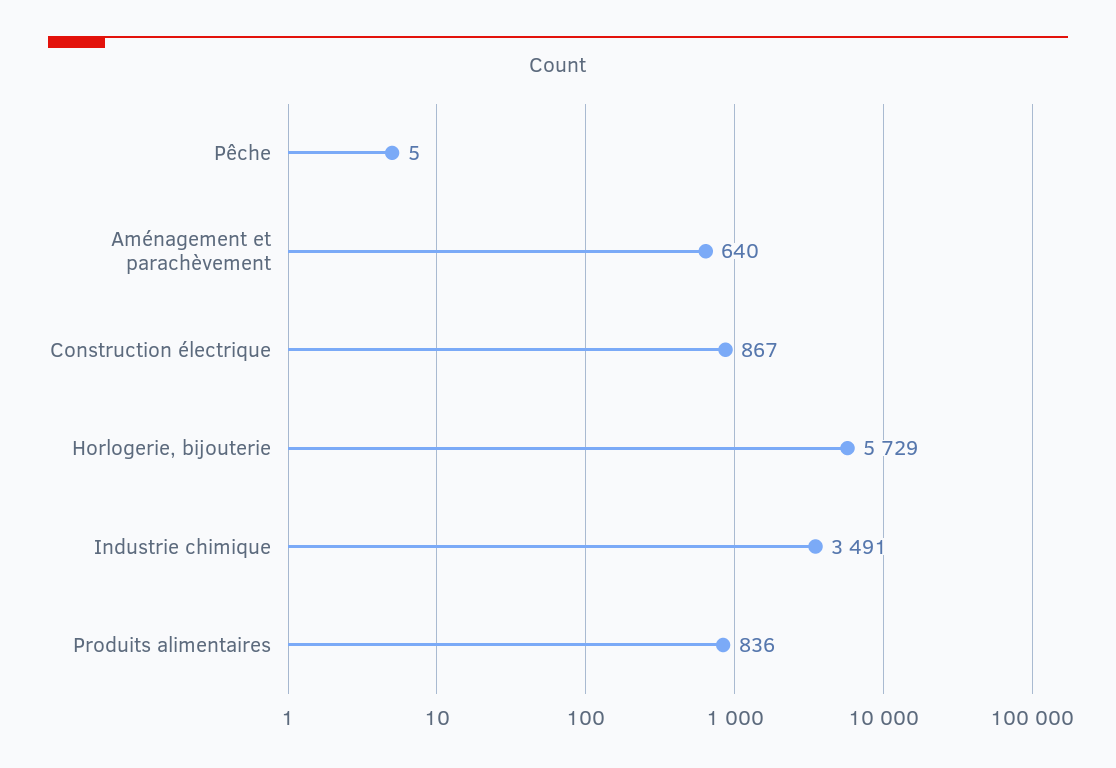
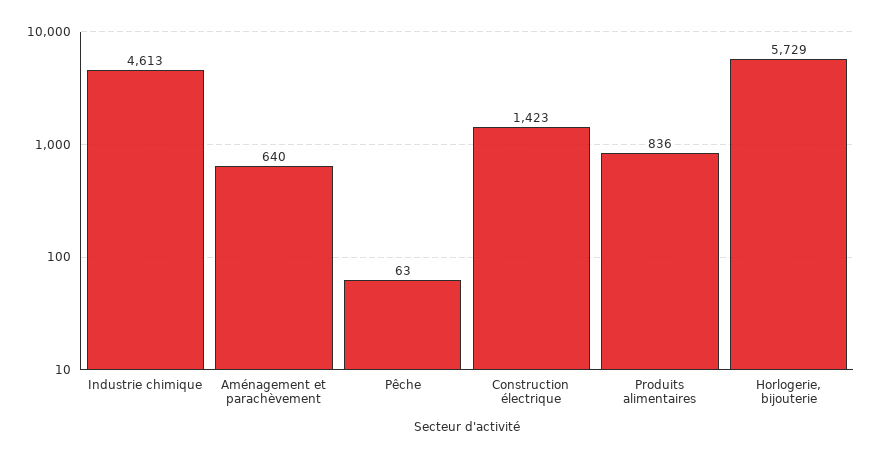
Pêche: 5 -> 63
Construction électrique: 867 -> 1423
Industrie chimique: 3491 -> 4613

